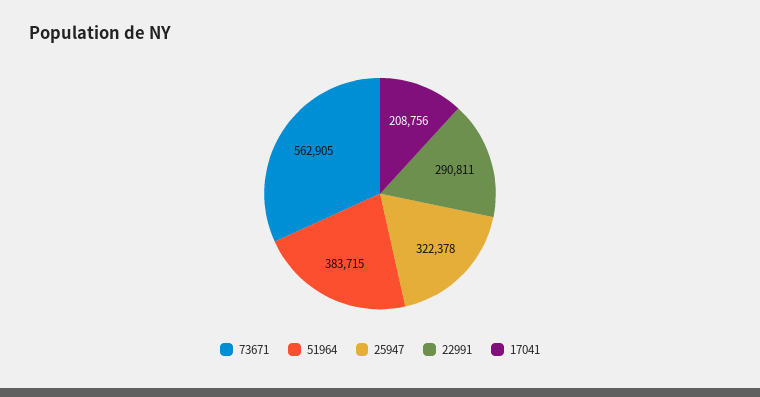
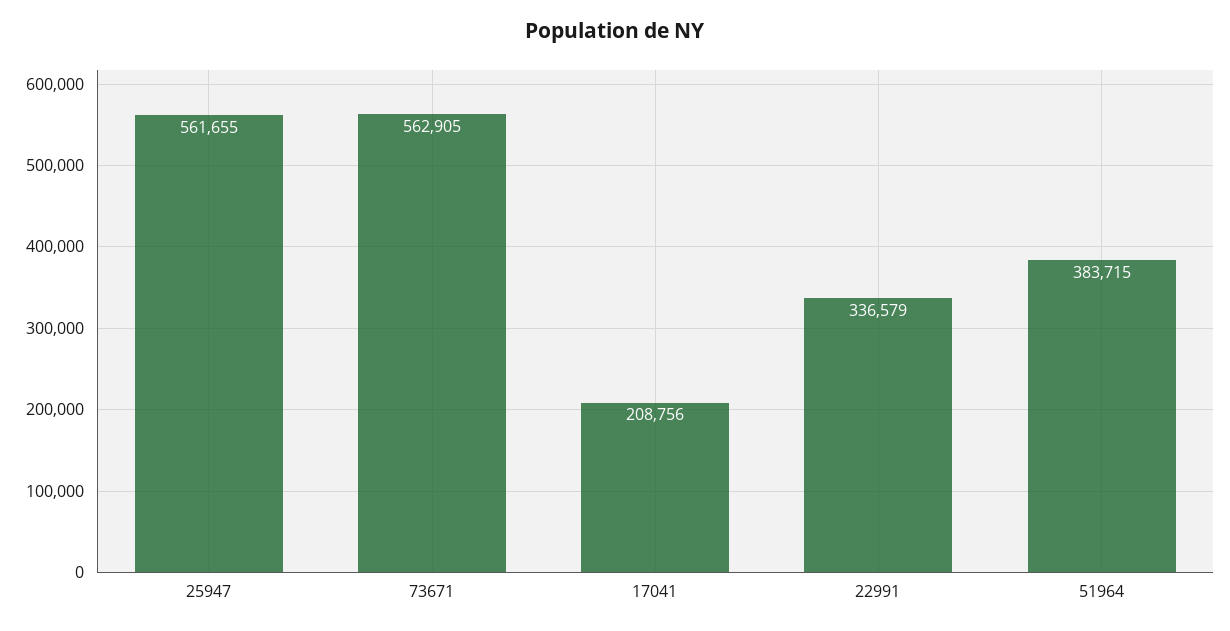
25947: 322378 -> 561655
22991: 290811 -> 336579

